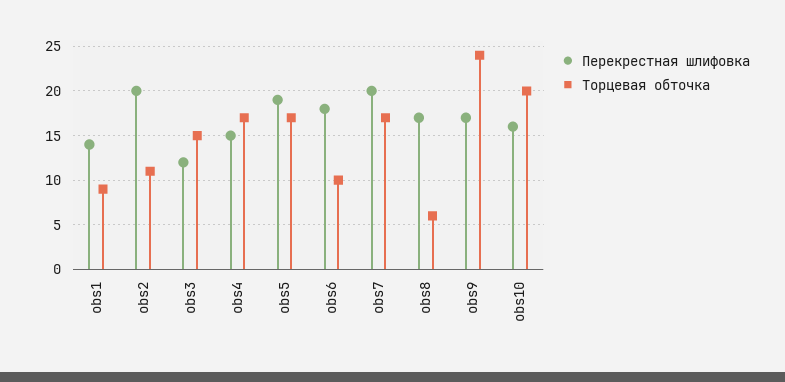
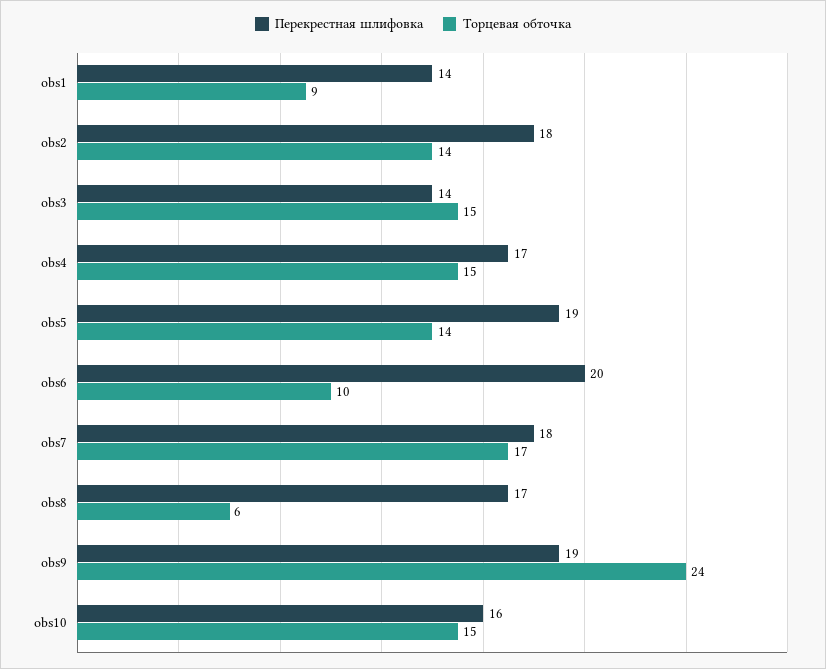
Перекрестная шлифовка, obs2: 20 -> 18
Торцевая обточка, obs2: 11 -> 14
Перекрестная шлифовка, obs3: 12 -> 14
Перекрестная шлифовка, obs4: 15 -> 17
Торцевая обточка, obs4: 17 -> 15
Торцевая обточка, obs5: 17 -> 14
Перекрестная шлифовка, obs6: 18 -> 20
Перекрестная шлифовка, obs7: 20 -> 18
Перекрестная шлифовка, obs9: 17 -> 19
Торцевая обточка, obs10: 20 -> 15

